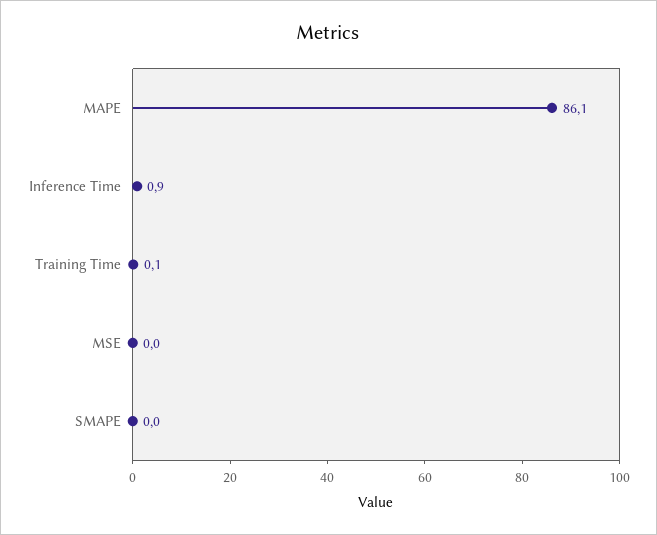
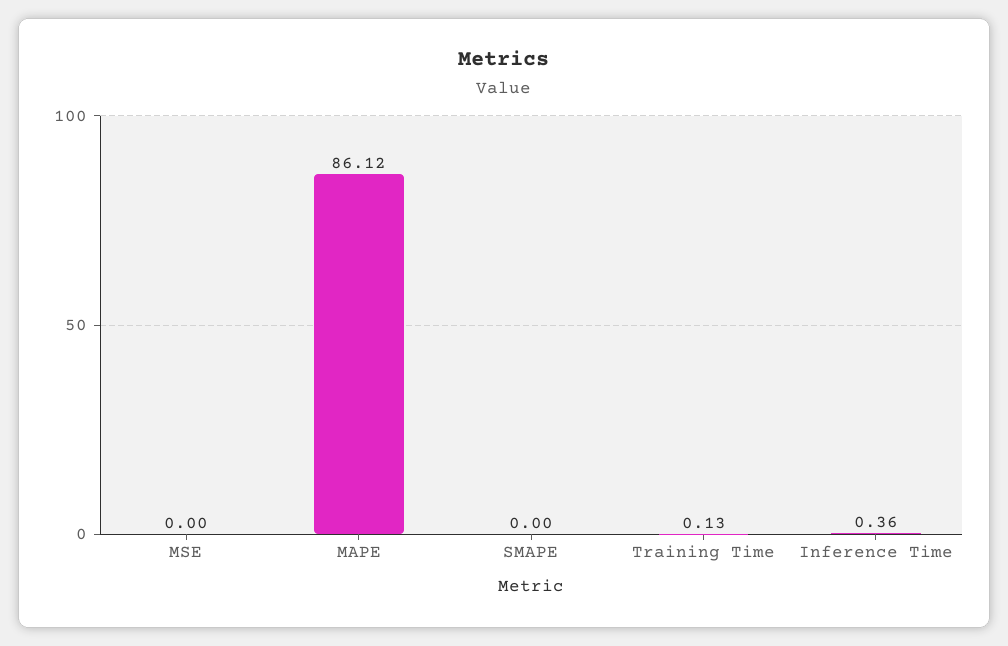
Inference Time: 0.9 -> 0.36

